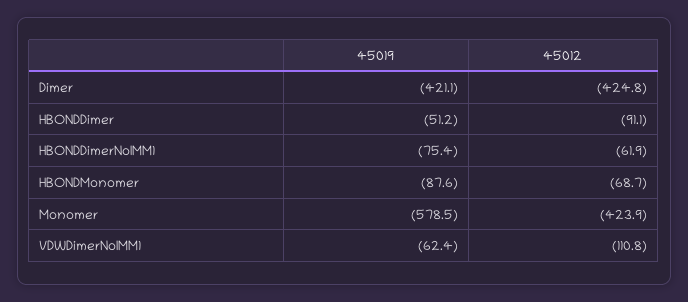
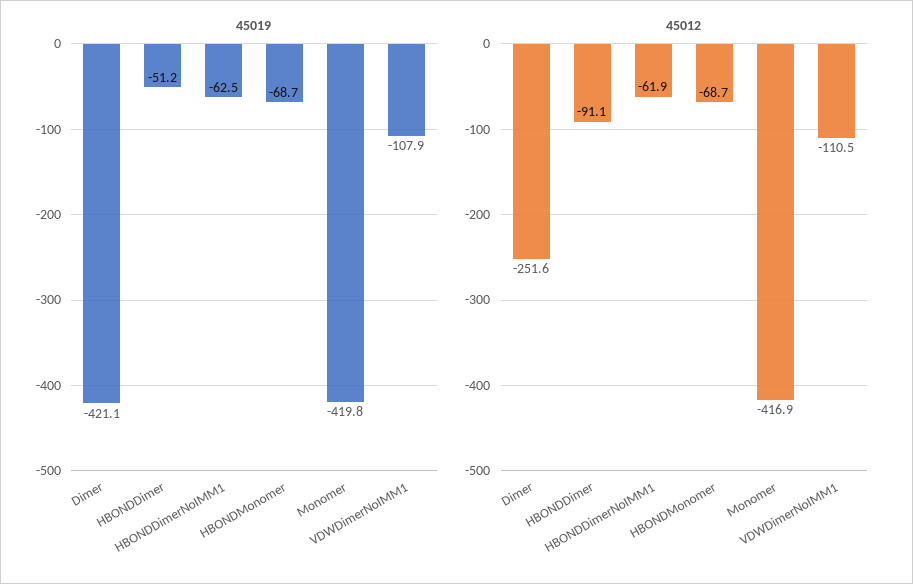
45012, Dimer: -424.8 -> -251.6
45019, HBONDDimerNoIMM1: -75.4 -> -62.5
45019, HBONDMonomer: -87.6 -> -68.7
45019, Monomer: -578.5 -> -419.8
45012, Monomer: -423.9 -> -416.9
45019, VDWDimerNoIMM1: -62.4 -> -107.9
45012, VDWDimerNoIMM1: -110.8 -> -110.5

